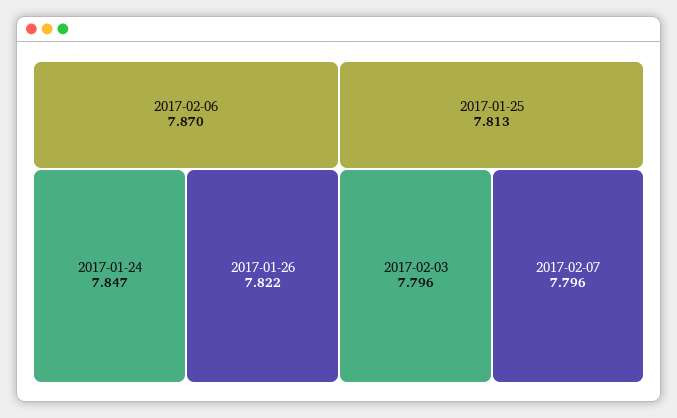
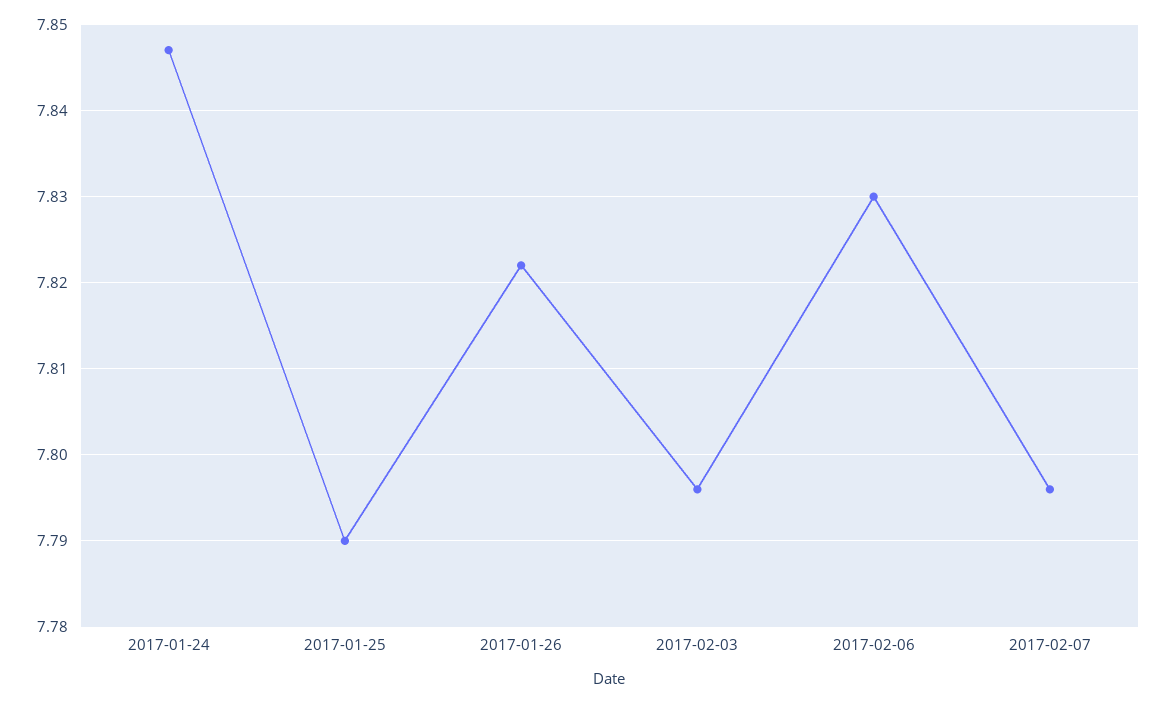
2017-02-06: 7.87 -> 7.83
2017-01-25: 7.813 -> 7.79

